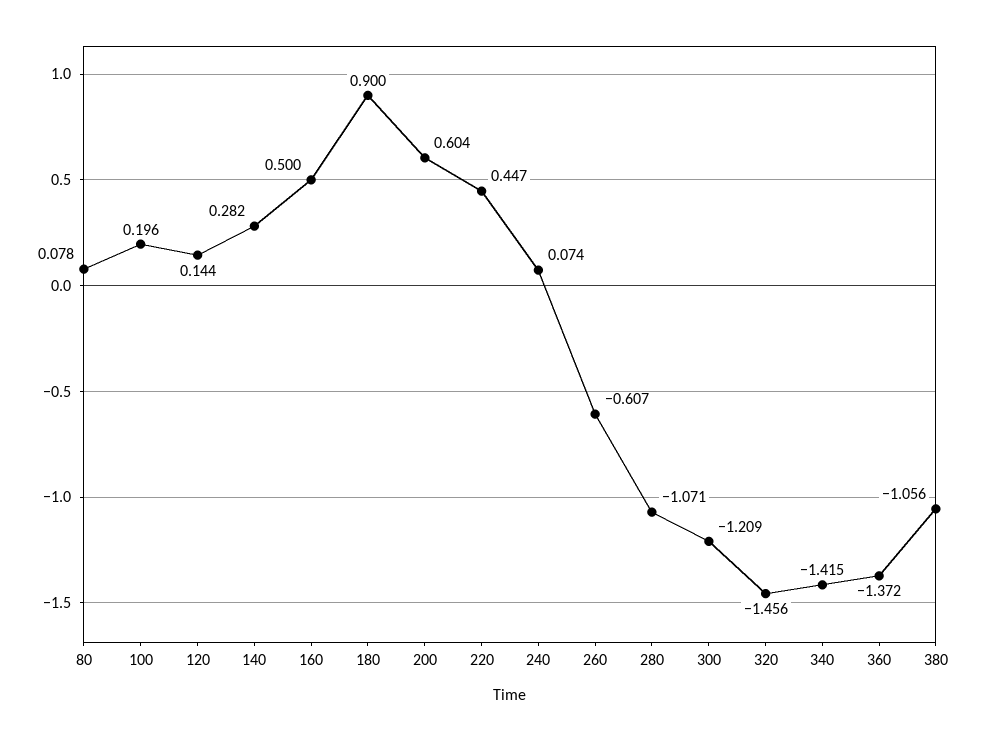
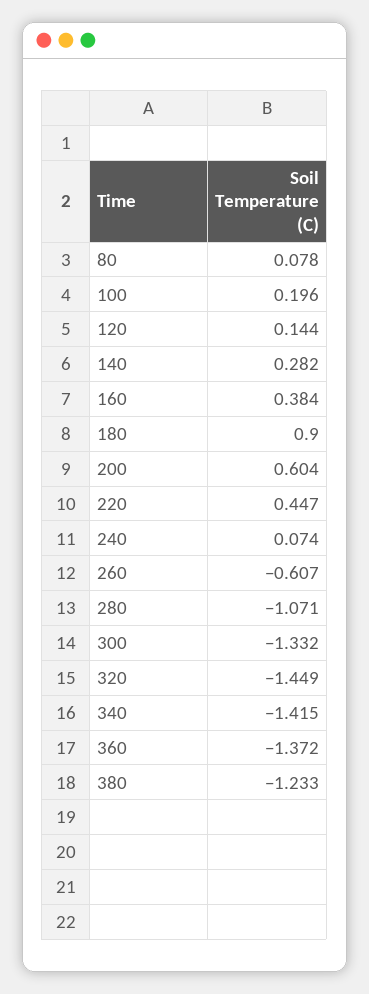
160: 0.5 -> 0.384
300: -1.209 -> -1.332
320: -1.456 -> -1.449
380: -1.056 -> -1.233

